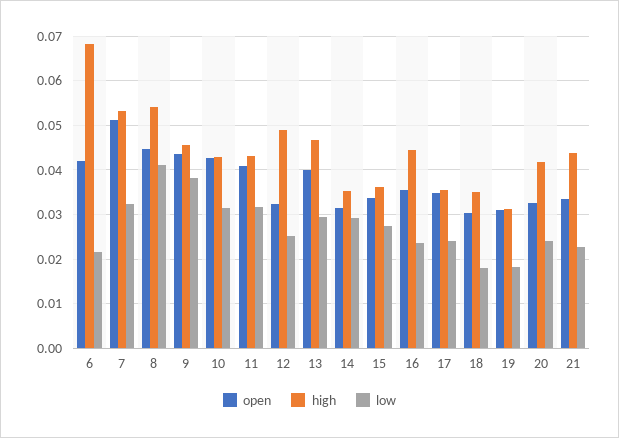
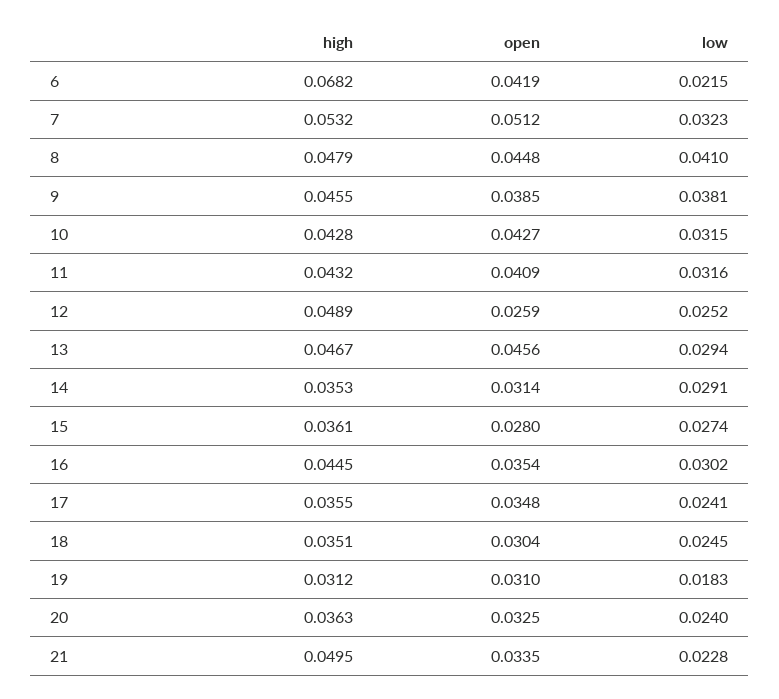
high, 8: 0.054 -> 0.0479
open, 9: 0.044 -> 0.0385
open, 12: 0.032 -> 0.0259
open, 13: 0.04 -> 0.0456
open, 15: 0.034 -> 0.028
low, 16: 0.024 -> 0.0302
low, 18: 0.018 -> 0.0245
high, 20: 0.042 -> 0.0363
high, 21: 0.044 -> 0.0495

